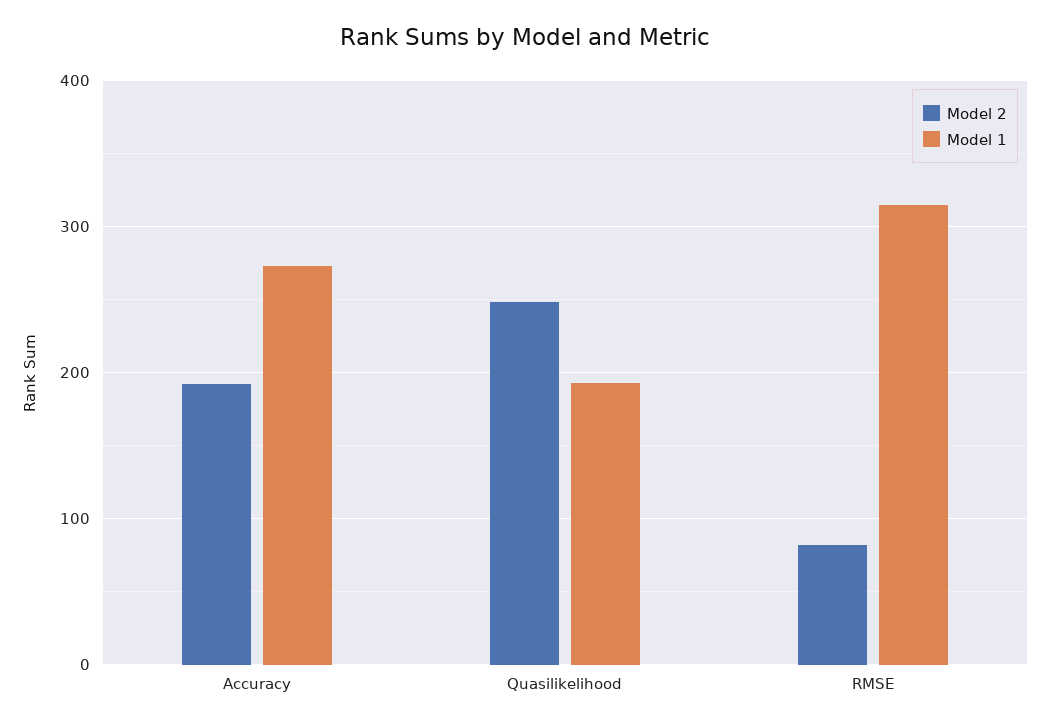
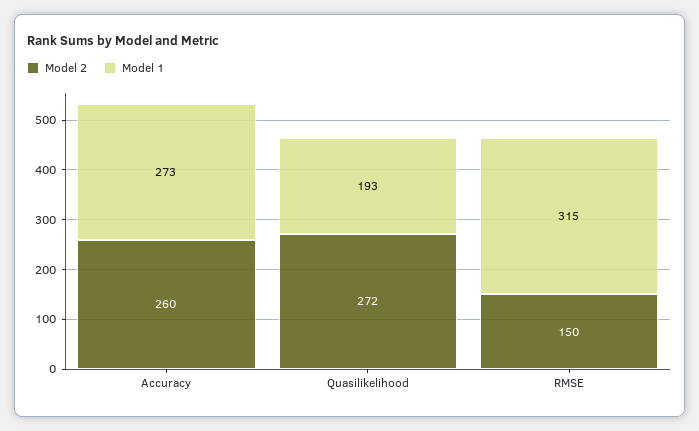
Model 2, Accuracy: 190 -> 260
Model 2, Quasilikelihood: 250 -> 272
Model 2, RMSE: 80 -> 150

